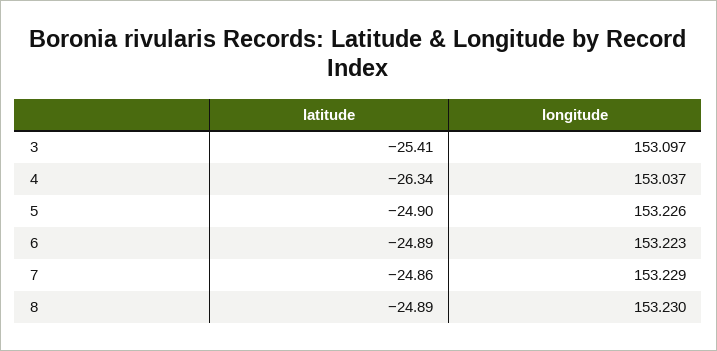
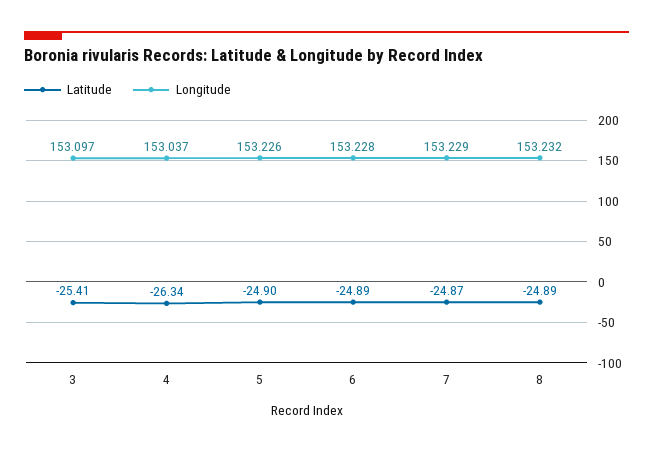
longitude, 6: 153.223 -> 153.228
latitude, 7: -24.86 -> -24.87
longitude, 8: 153.23 -> 153.232

